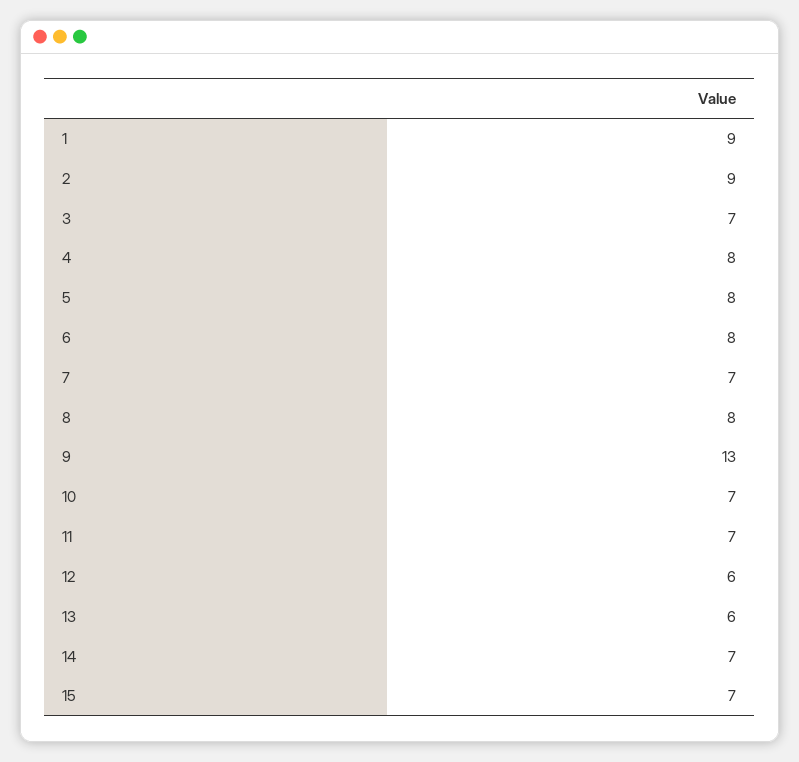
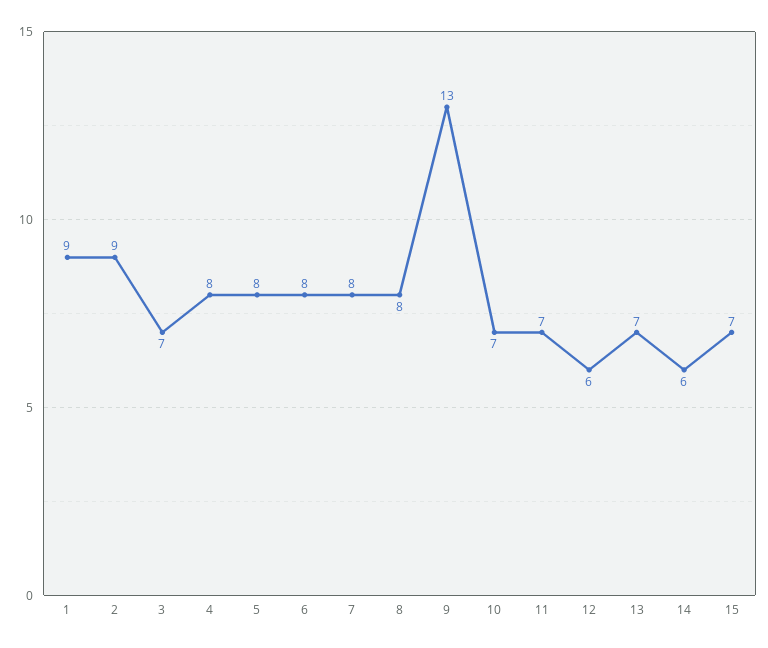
7: 7 -> 8
13: 6 -> 7
14: 7 -> 6

